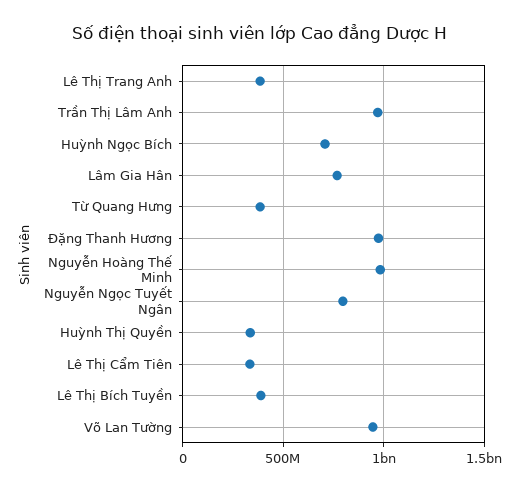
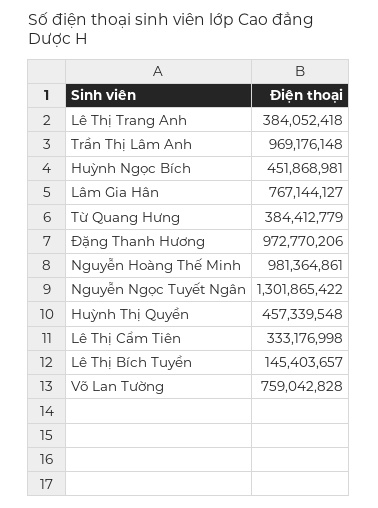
Huỳnh Ngọc Bích: 700000000 -> 451868981
Nguyễn Ngọc Tuyết Ngân: 800000000 -> 1301865422
Huỳnh Thị Quyền: 350000000 -> 457339548
Lê Thị Bích Tuyền: 400000000 -> 145403657
Võ Lan Tường: 950000000 -> 759042828

